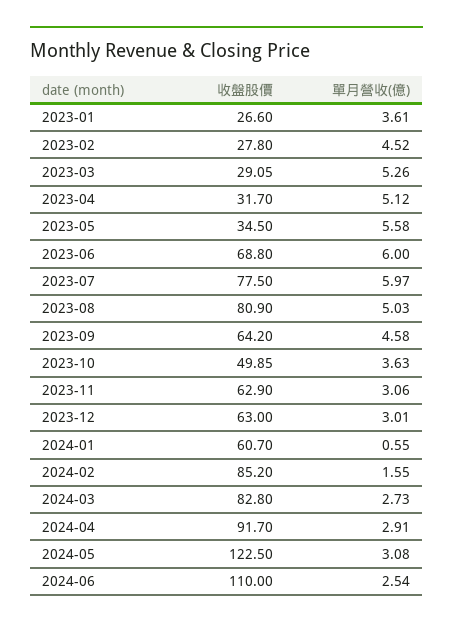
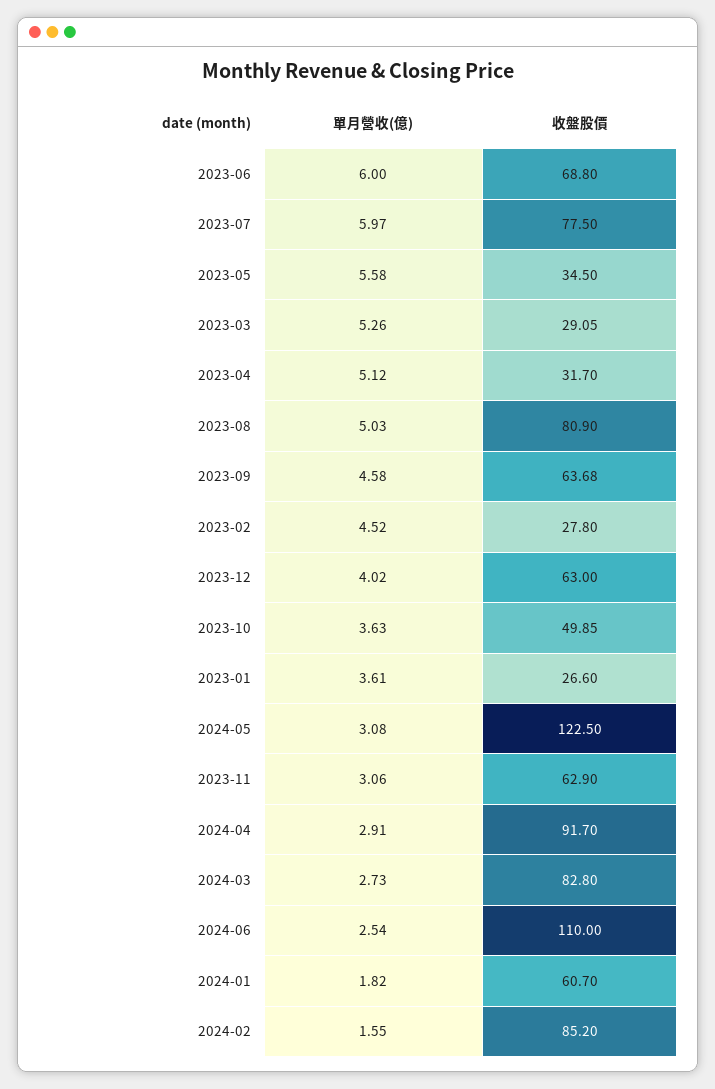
收盤股價, 2023-09: 64.2 -> 63.68
單月營收(億), 2023-12: 3.01 -> 4.02
單月營收(億), 2024-01: 0.55 -> 1.82

